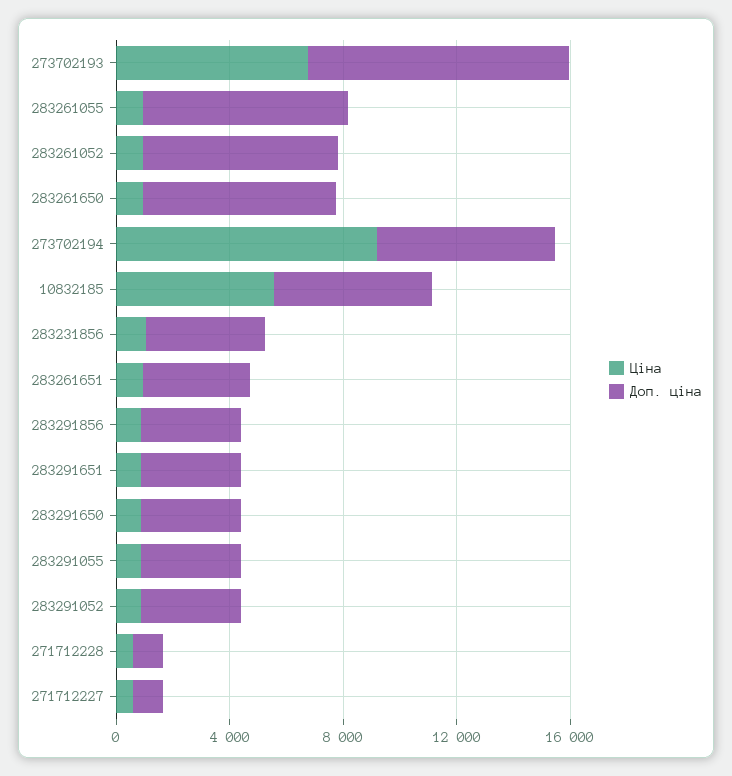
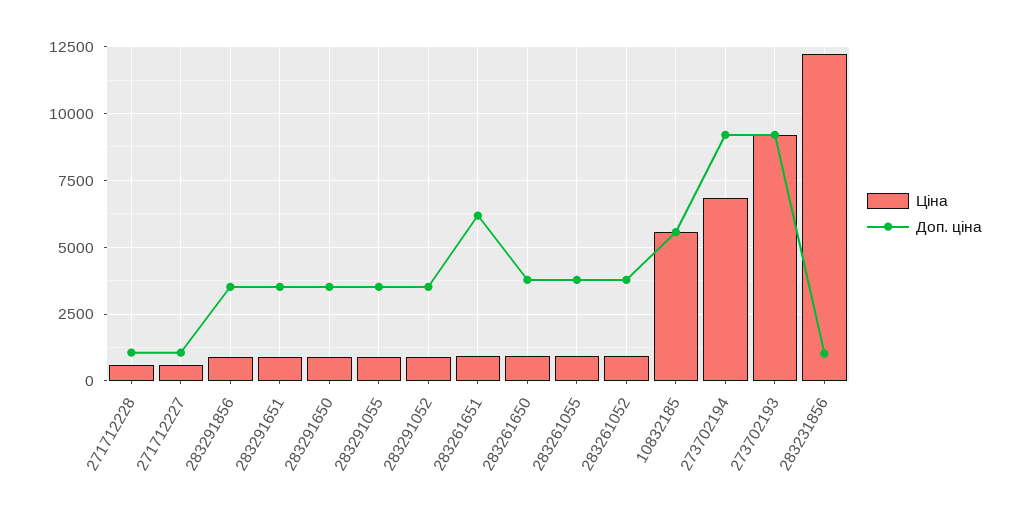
Ціна, 273702193: 7000 -> 9250
Доп. ціна, 283261055: 7000 -> 3750
Доп. ціна, 283261052: 7000 -> 3750
Доп. ціна, 283261650: 7000 -> 3750
Ціна, 273702194: 9000 -> 6750
Доп. ціна, 273702194: 6000 -> 9250
Ціна, 283231856: 1000 -> 12250
Доп. ціна, 283231856: 4000 -> 1000
Доп. ціна, 283261651: 4000 -> 6250

